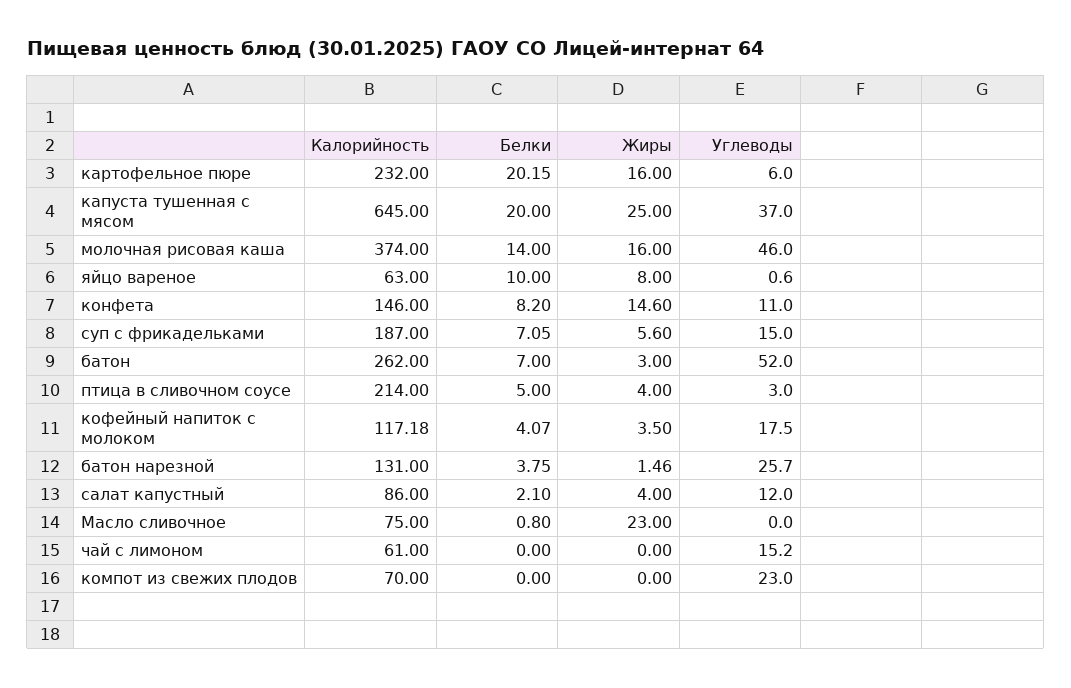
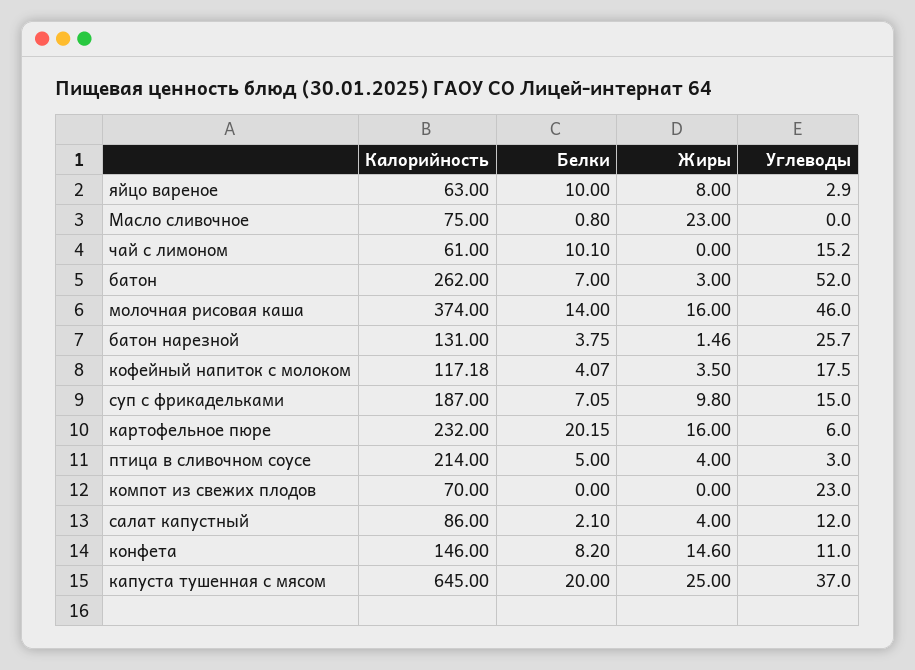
Углеводы, яйцо вареное: 0.6 -> 2.9
Жиры, суп с фрикадельками: 5.6 -> 9.8
Белки, чай с лимоном: 0 -> 10.1

